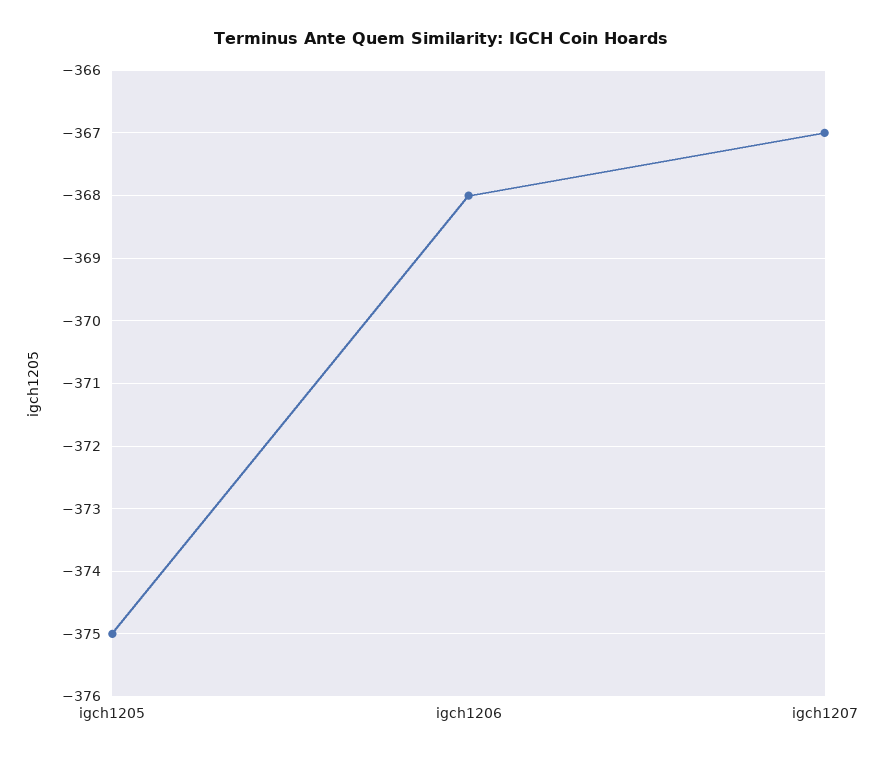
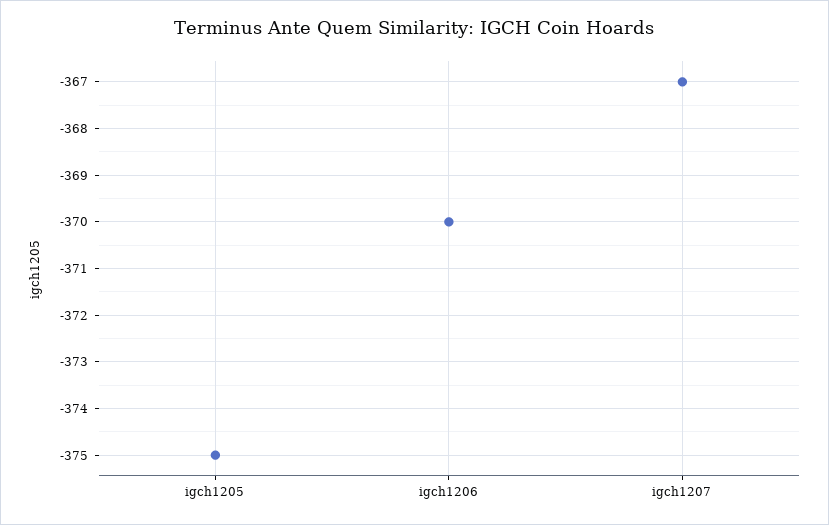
igch1206: -368 -> -370

